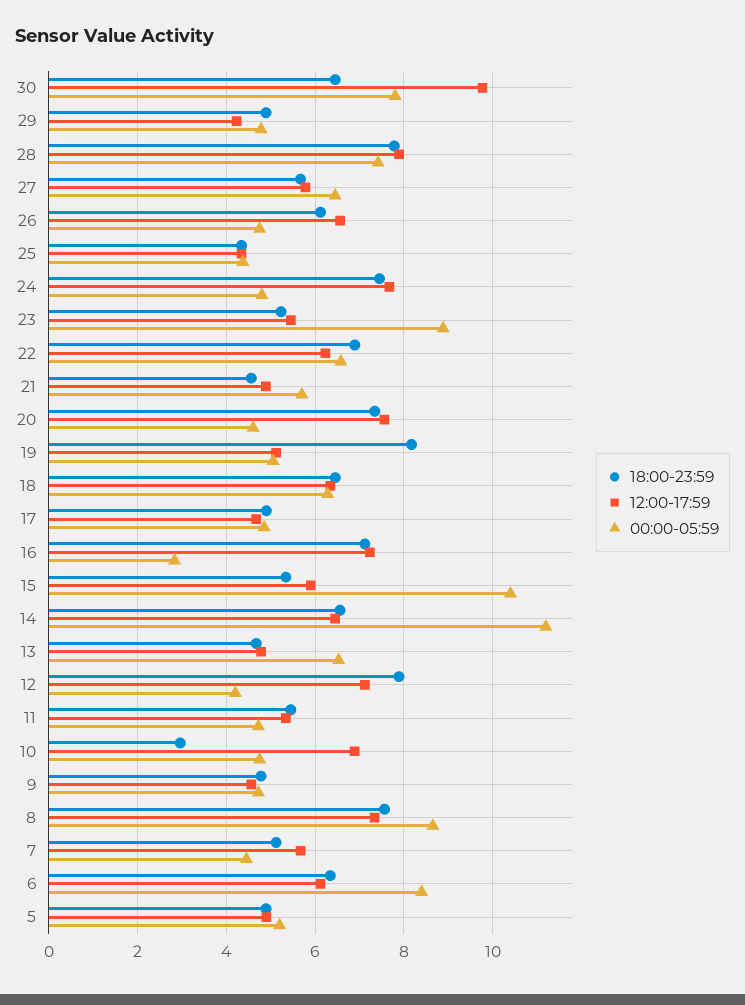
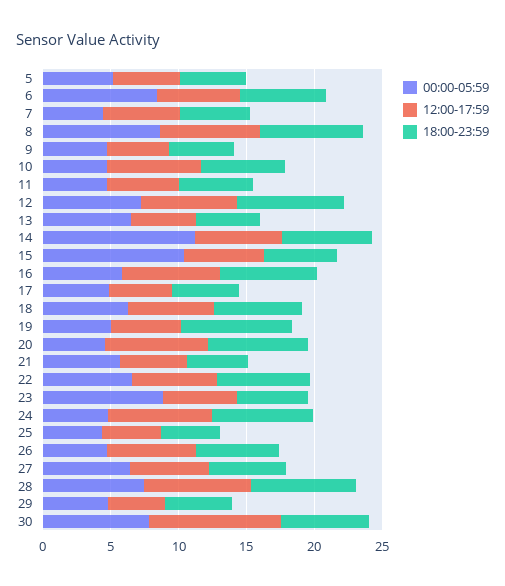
00:00-05:59, 16: 2.8 -> 6
00:00-05:59, 12: 4.2 -> 7
18:00-23:59, 10: 3 -> 6

